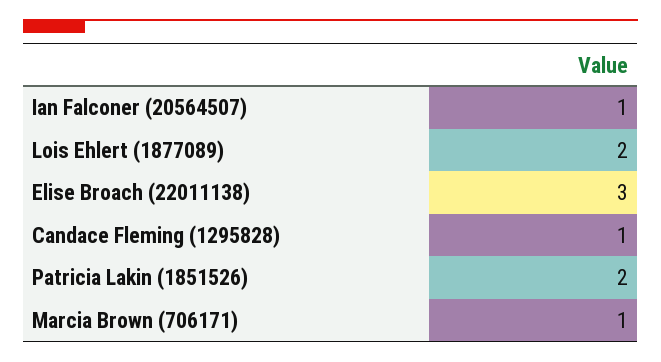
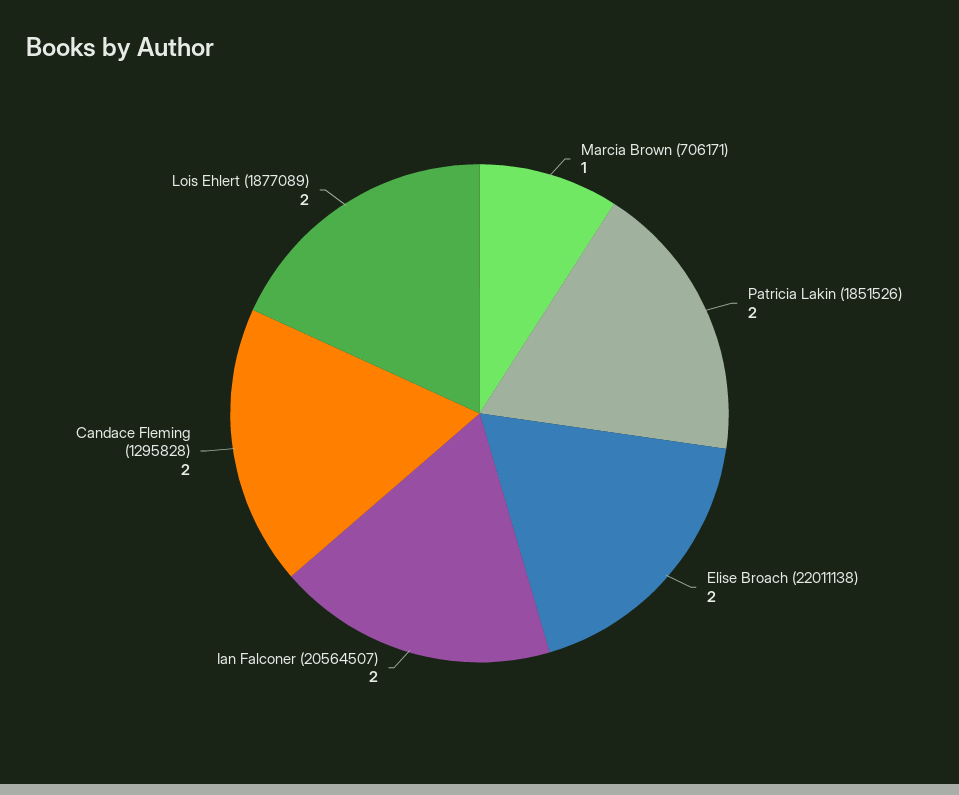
Ian Falconer (20564507): 1 -> 2
Elise Broach (22011138): 3 -> 2
Candace Fleming (1295828): 1 -> 2

